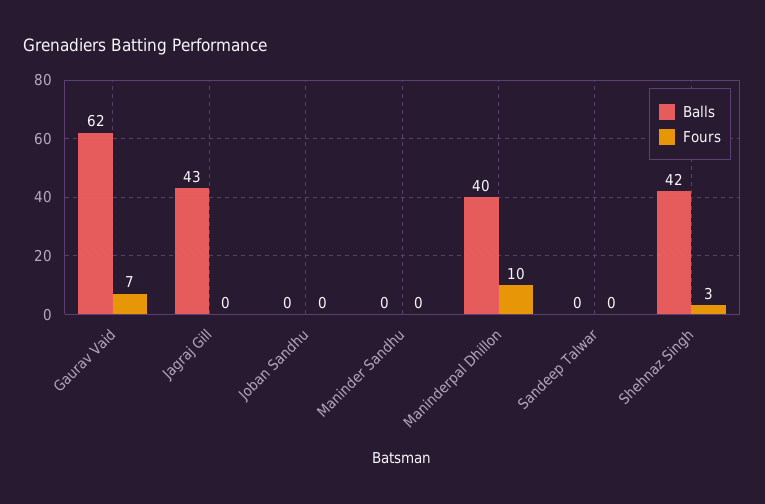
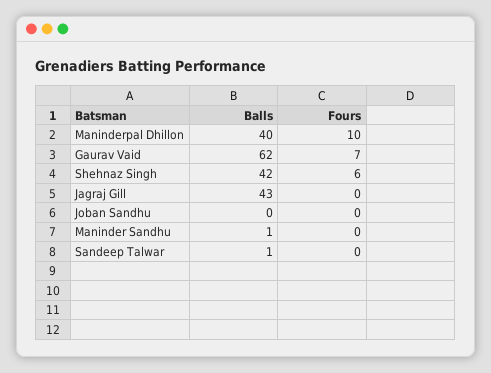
Balls, Maninder Sandhu: 0 -> 1
Balls, Sandeep Talwar: 0 -> 1
Fours, Shehnaz Singh: 3 -> 6

